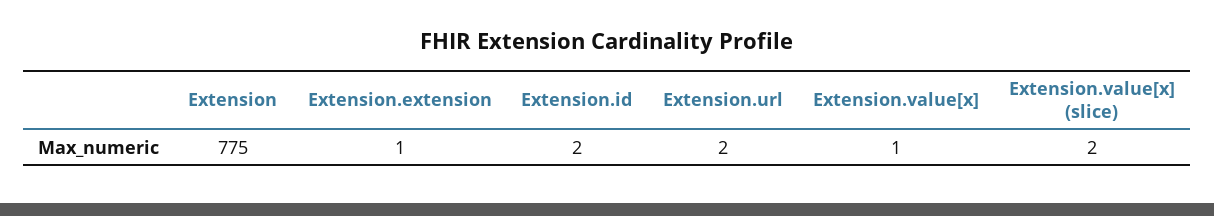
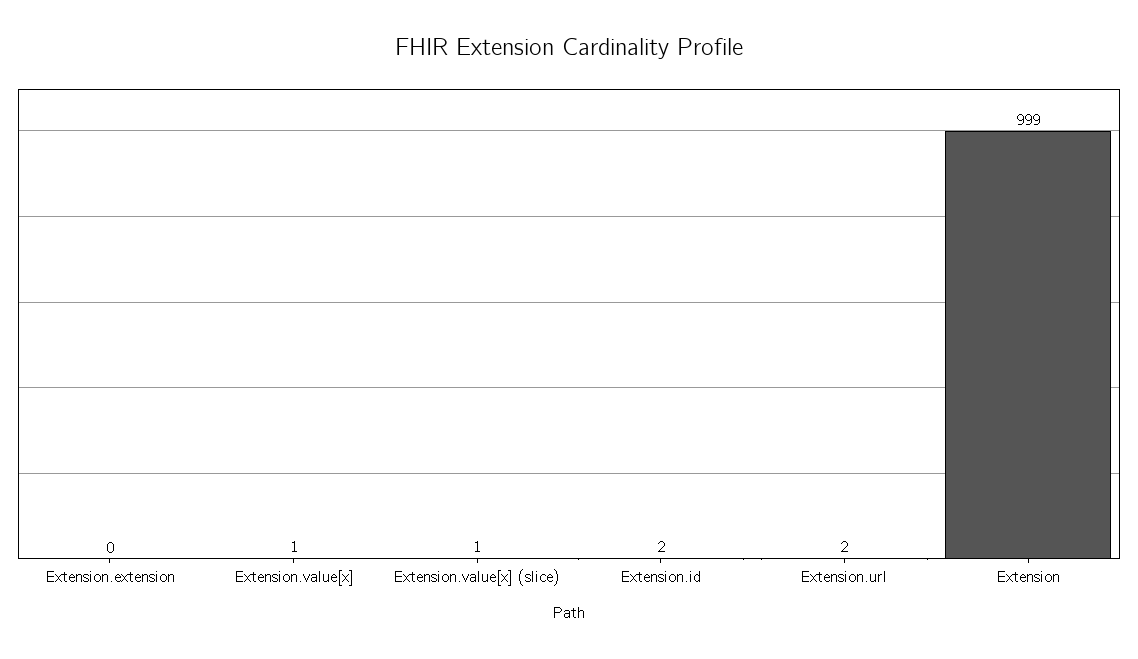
Extension: 775 -> 999
Extension.extension: 1 -> 0
Extension.value[x] (slice): 2 -> 1

